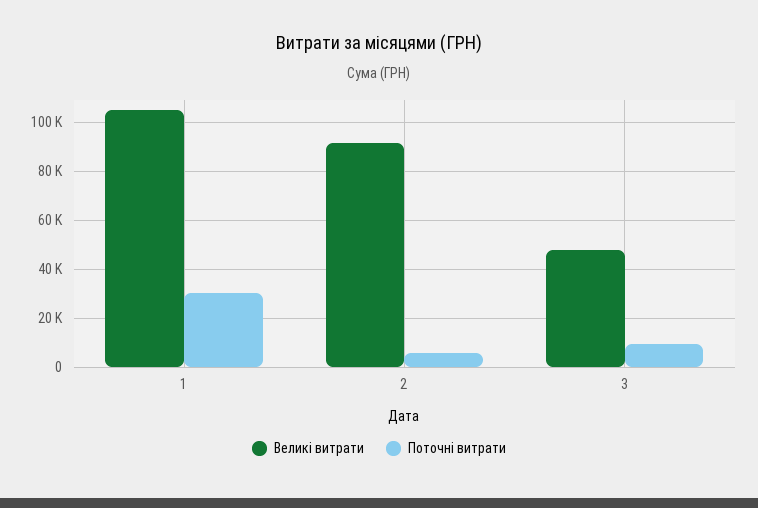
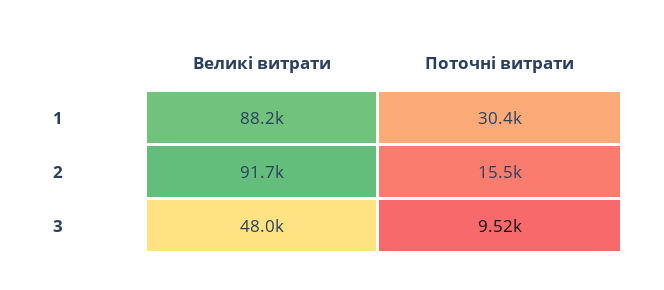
Великі витрати, 1: 105000 -> 88200
Поточні витрати, 2: 5000 -> 15500

